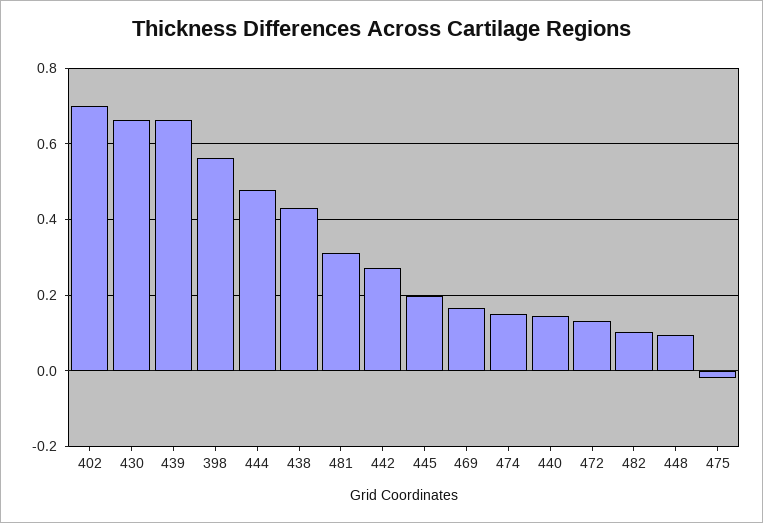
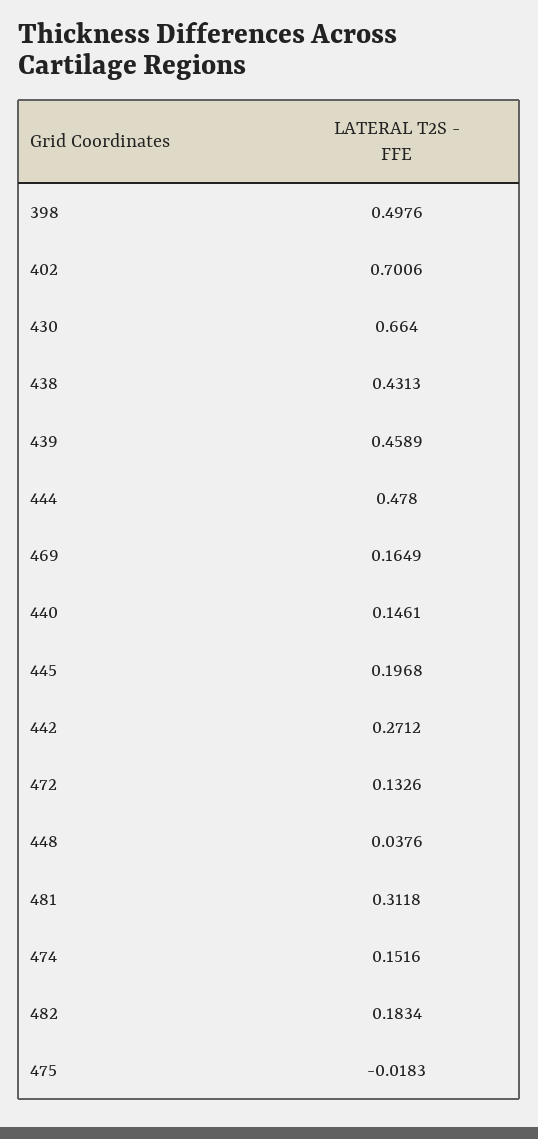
439: 0.66 -> 0.4589
398: 0.56 -> 0.4976
482: 0.1 -> 0.1834
448: 0.1 -> 0.0376

